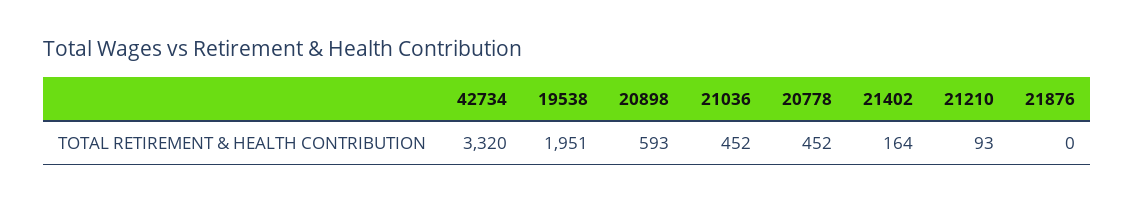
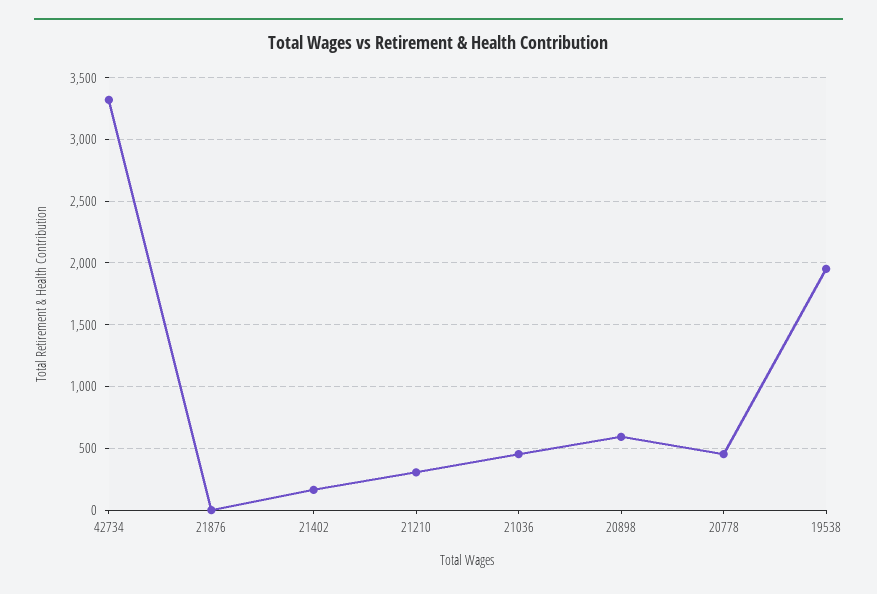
21210: 93 -> 300

